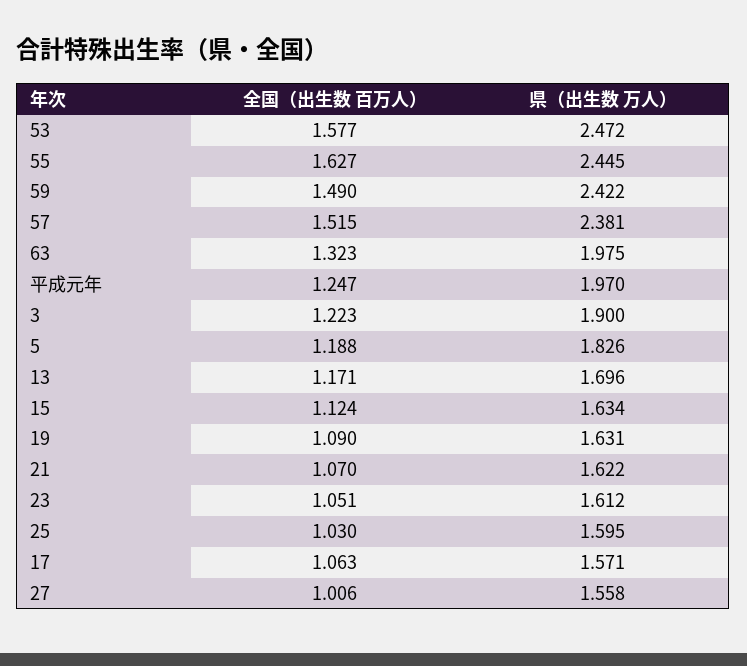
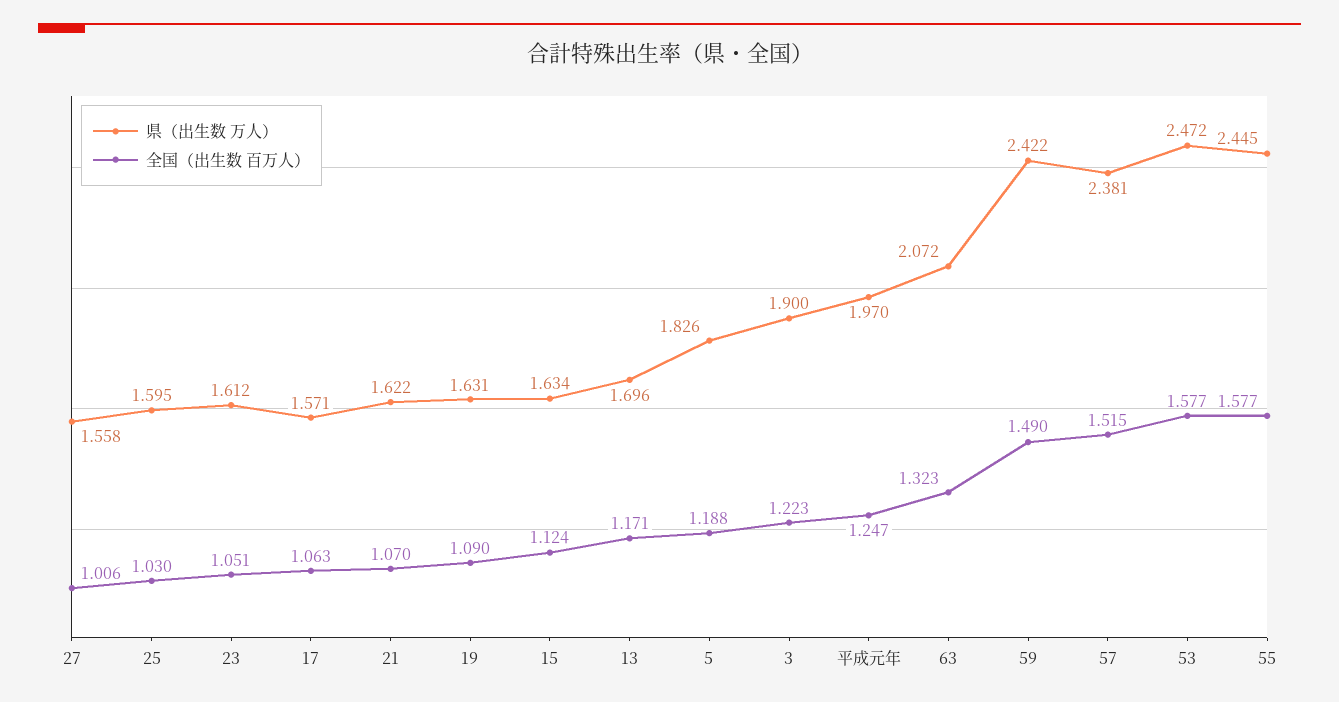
全国（出生数 百万人）, 55: 1.627 -> 1.577
県（出生数 万人）, 63: 1.975 -> 2.072

